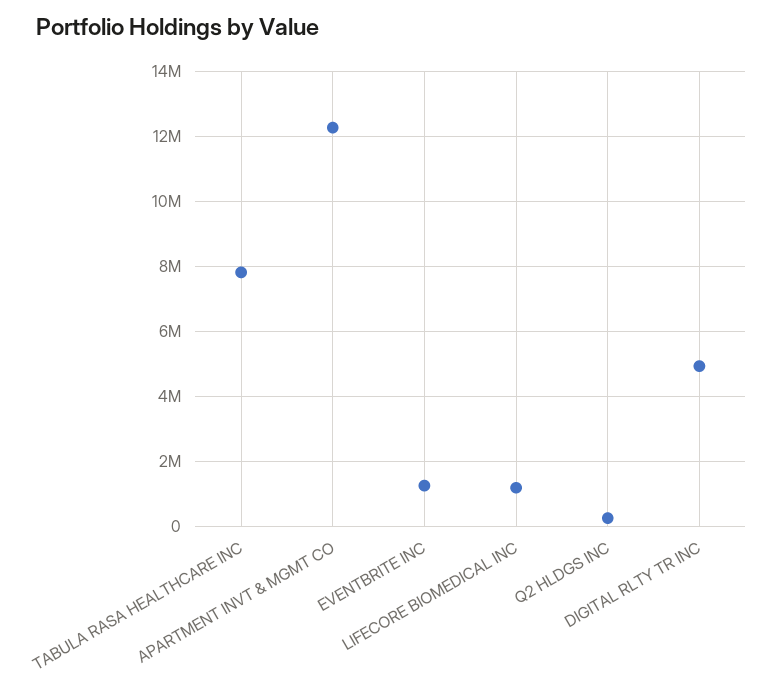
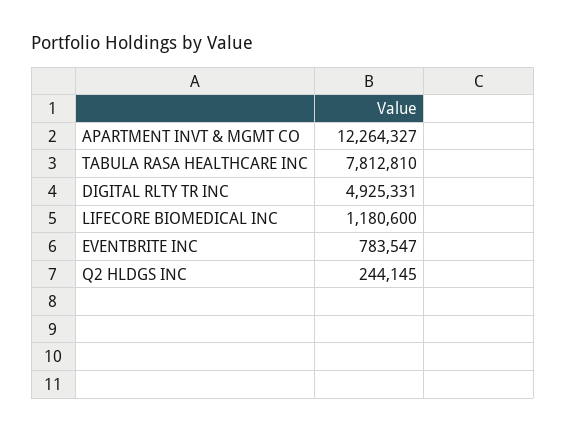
EVENTBRITE INC: 1200000 -> 783547

